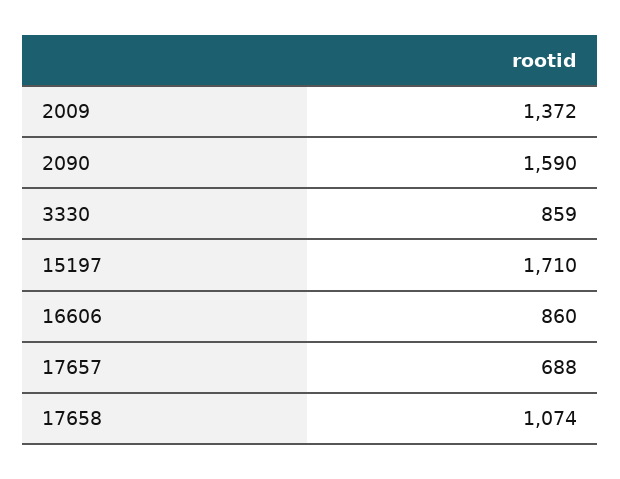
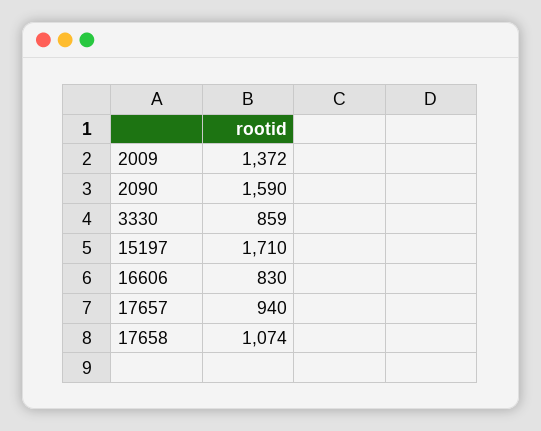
16606: 860 -> 830
17657: 688 -> 940

